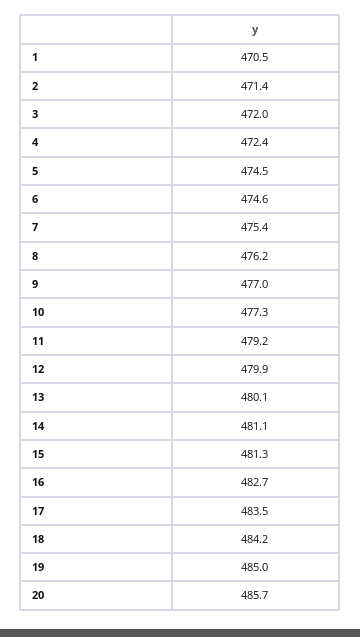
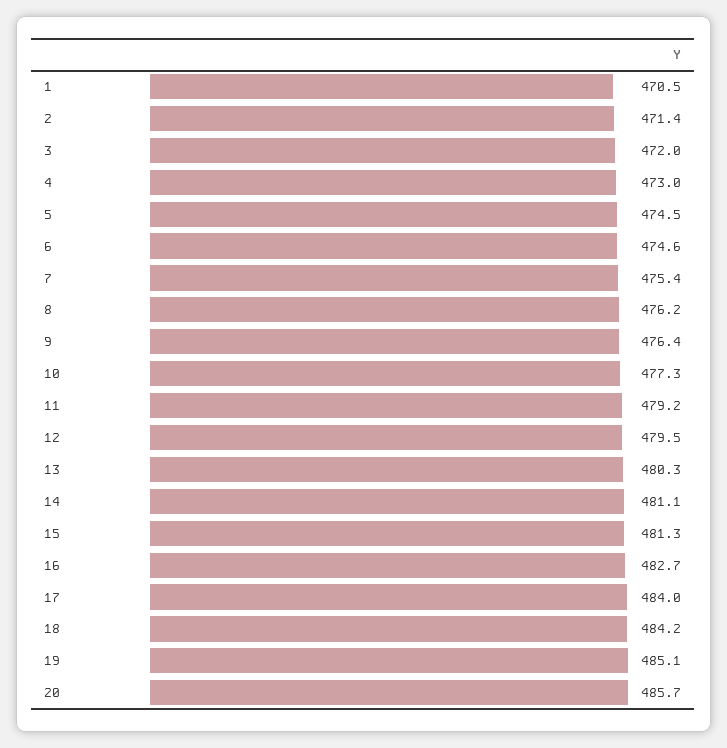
4: 472.4 -> 473
9: 477 -> 476.4
12: 479.9 -> 479.5
13: 480.1 -> 480.3
17: 483.5 -> 484
19: 485 -> 485.1

